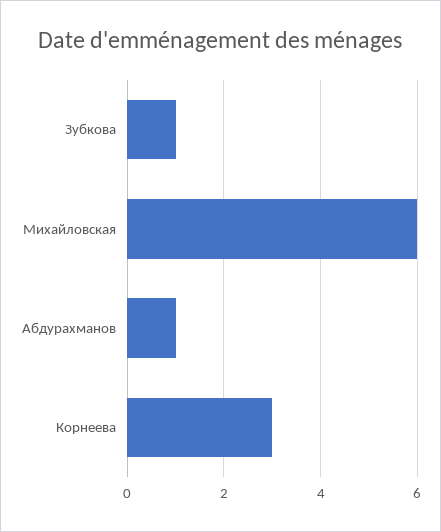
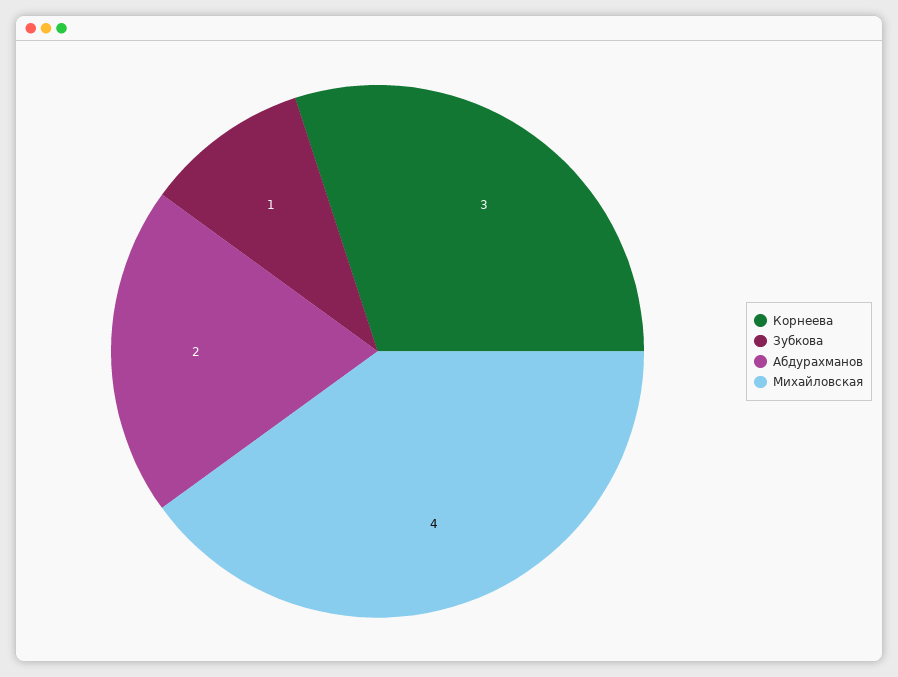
Михайловская: 6 -> 4
Абдурахманов: 1 -> 2

